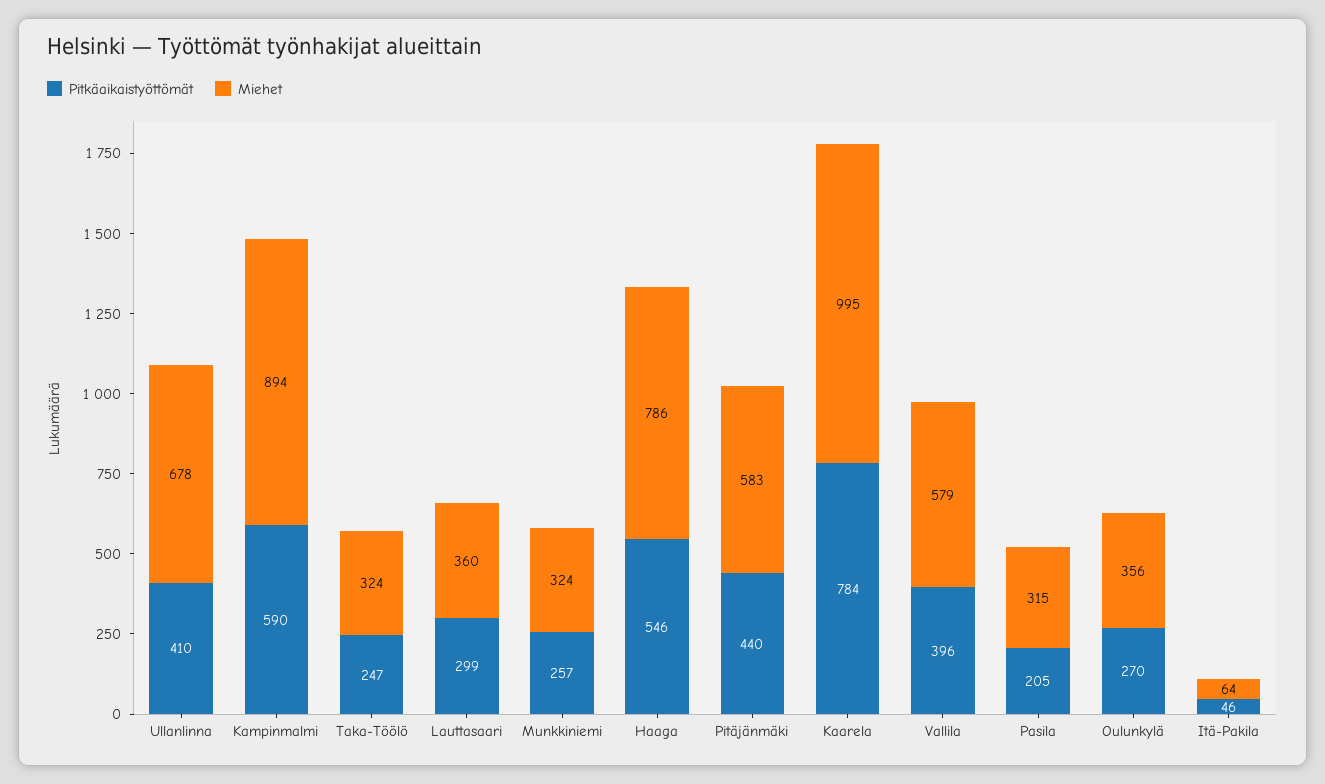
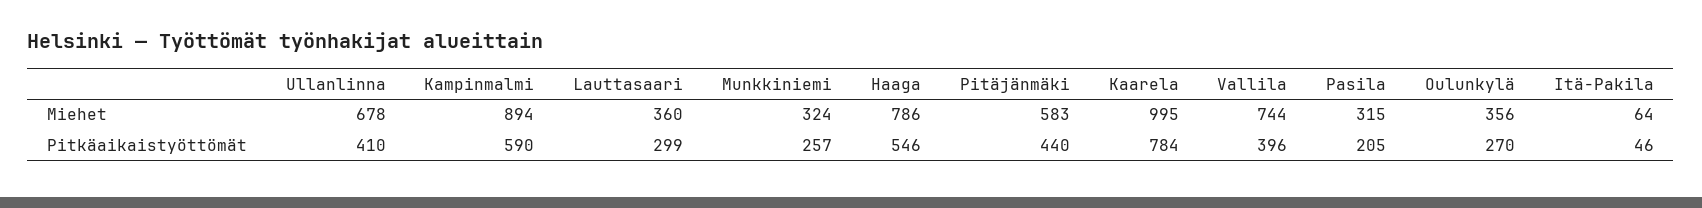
Pitkäaikaistyöttömät, Taka-Töölö: 247 -> none
Miehet, Taka-Töölö: 324 -> none
Miehet, Vallila: 579 -> 744

